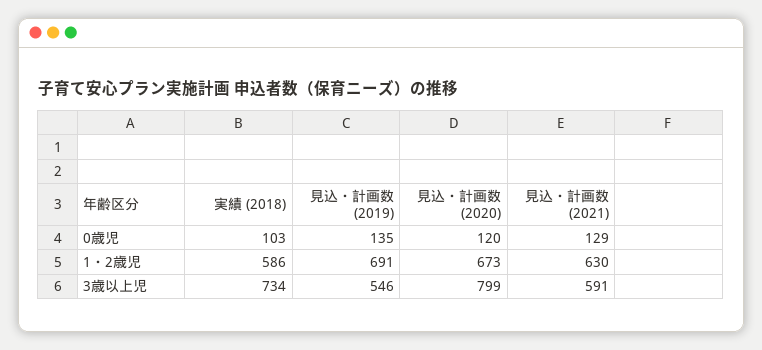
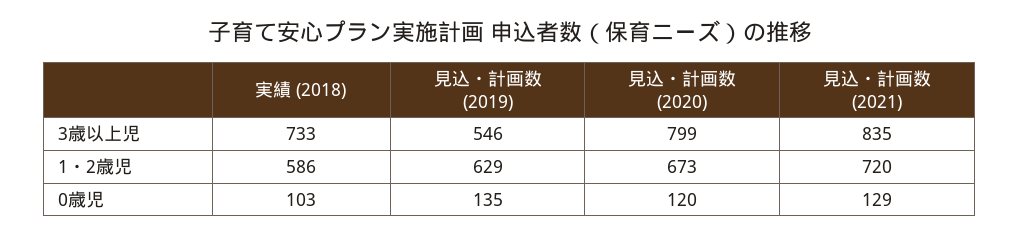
見込・計画数 (2019), 1・2歳児: 691 -> 629
見込・計画数 (2021), 1・2歳児: 630 -> 720
実績 (2018), 3歳以上児: 734 -> 733
見込・計画数 (2021), 3歳以上児: 591 -> 835

